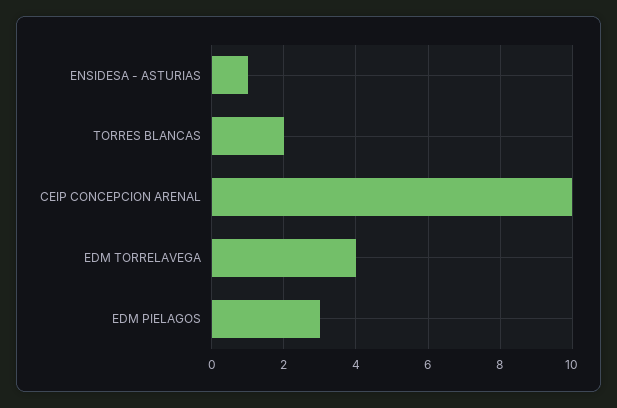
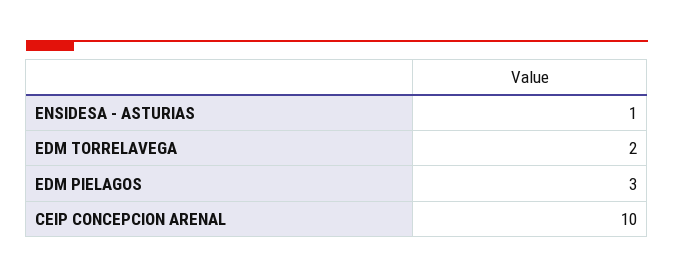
TORRES BLANCAS: 2 -> none
EDM TORRELAVEGA: 4 -> 2

